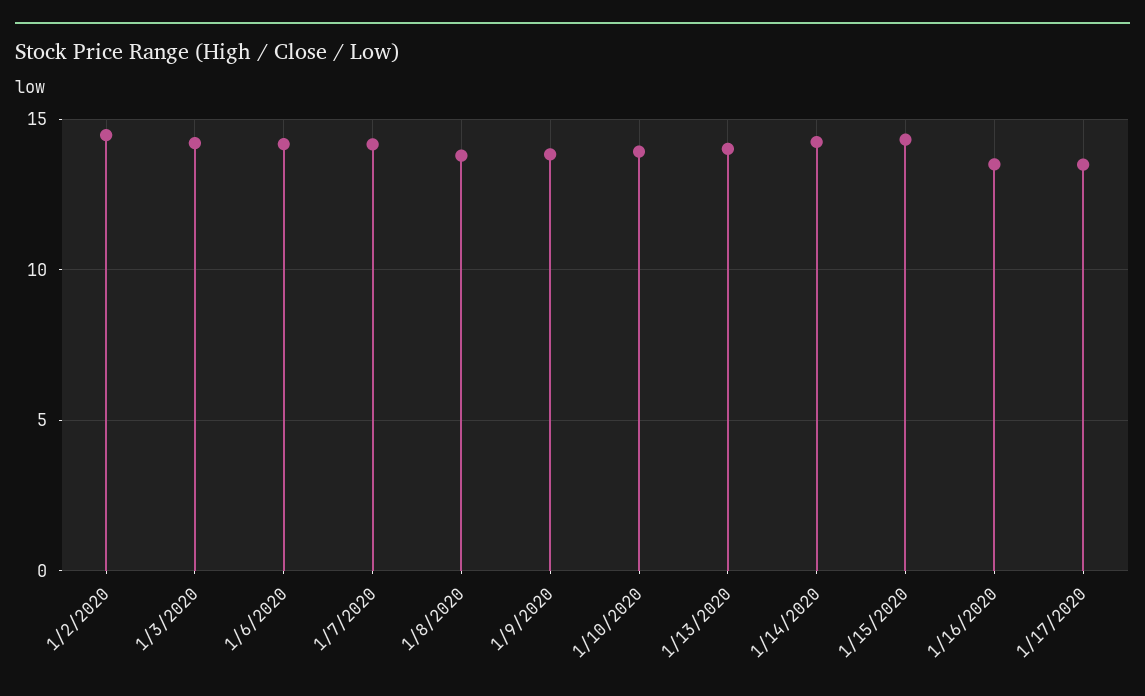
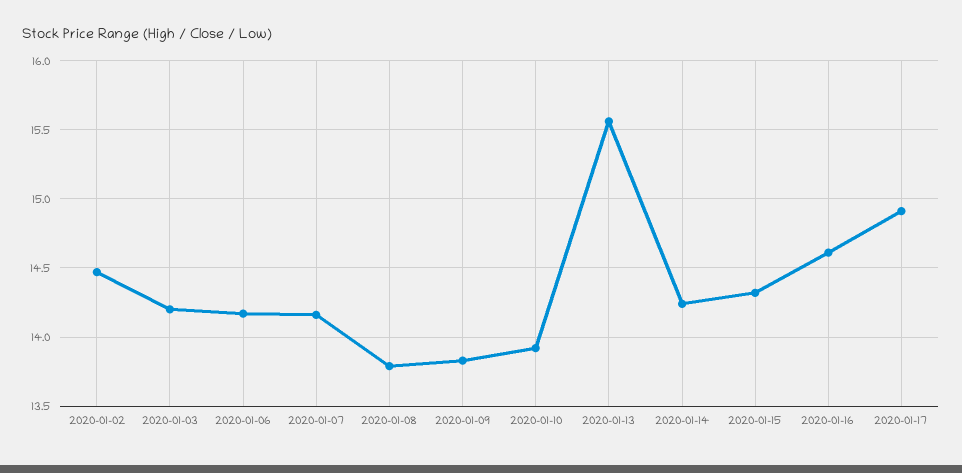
1/13/2020: 14 -> 15.55
1/16/2020: 13.5 -> 14.6
1/17/2020: 13.5 -> 14.9

